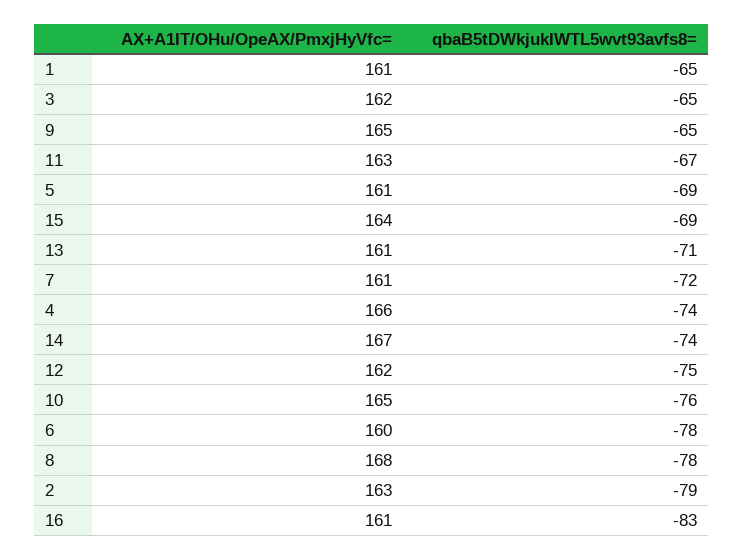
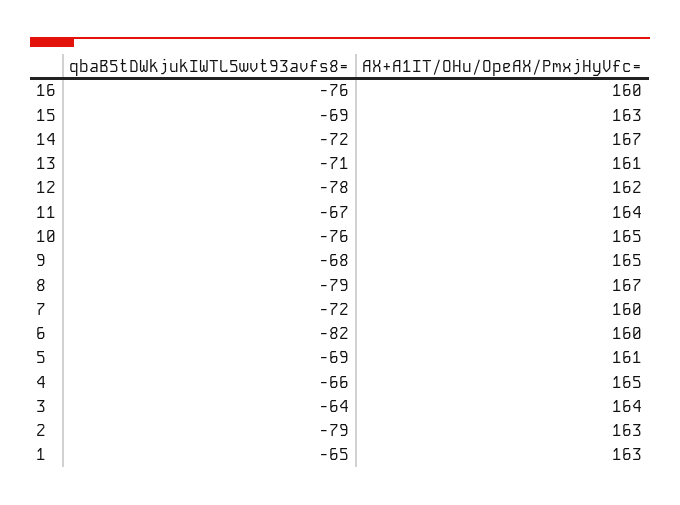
AX+A1IT/OHu/OpeAX/PmxjHyVfc=, 1: 161 -> 163
AX+A1IT/OHu/OpeAX/PmxjHyVfc=, 3: 162 -> 164
qbaB5tDWkjukIWTL5wvt93avfs8=, 3: -65 -> -64
qbaB5tDWkjukIWTL5wvt93avfs8=, 9: -65 -> -68
AX+A1IT/OHu/OpeAX/PmxjHyVfc=, 11: 163 -> 164
AX+A1IT/OHu/OpeAX/PmxjHyVfc=, 15: 164 -> 163
AX+A1IT/OHu/OpeAX/PmxjHyVfc=, 7: 161 -> 160
AX+A1IT/OHu/OpeAX/PmxjHyVfc=, 4: 166 -> 165
qbaB5tDWkjukIWTL5wvt93avfs8=, 4: -74 -> -66
qbaB5tDWkjukIWTL5wvt93avfs8=, 14: -74 -> -72
qbaB5tDWkjukIWTL5wvt93avfs8=, 12: -75 -> -78
qbaB5tDWkjukIWTL5wvt93avfs8=, 6: -78 -> -82
AX+A1IT/OHu/OpeAX/PmxjHyVfc=, 8: 168 -> 167
qbaB5tDWkjukIWTL5wvt93avfs8=, 8: -78 -> -79
AX+A1IT/OHu/OpeAX/PmxjHyVfc=, 16: 161 -> 160
qbaB5tDWkjukIWTL5wvt93avfs8=, 16: -83 -> -76

